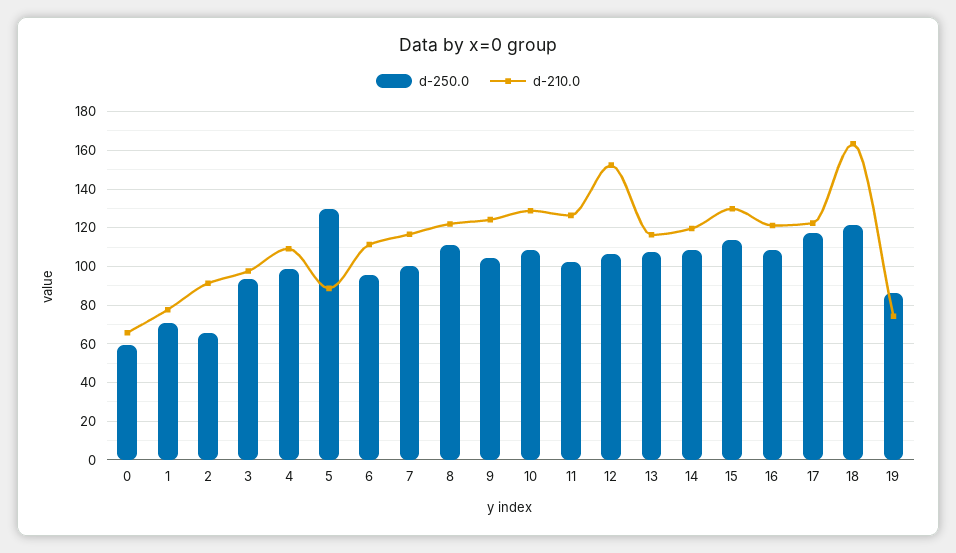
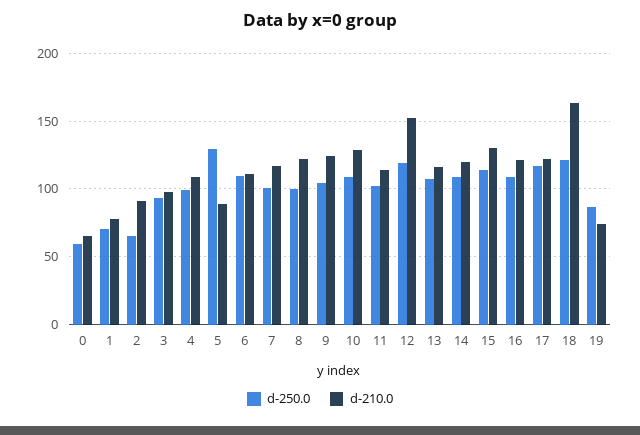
d-250.0, 6: 95 -> 110
d-250.0, 8: 110 -> 100
d-210.0, 11: 125 -> 115
d-250.0, 12: 105 -> 120

